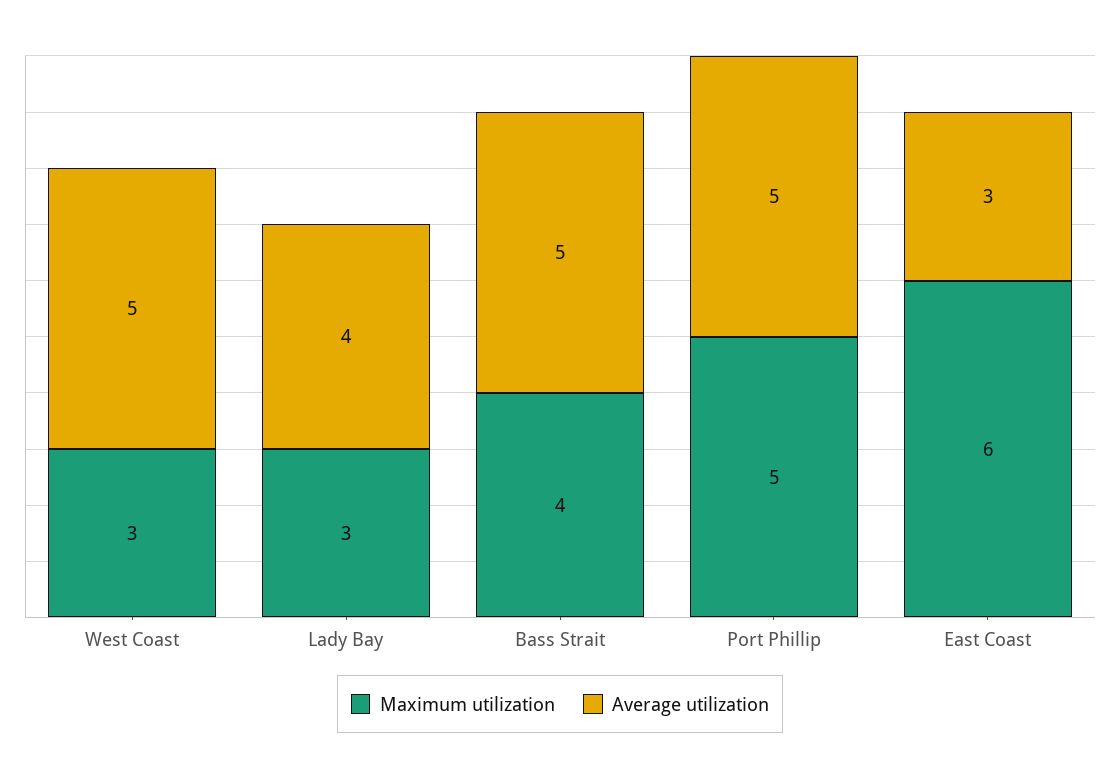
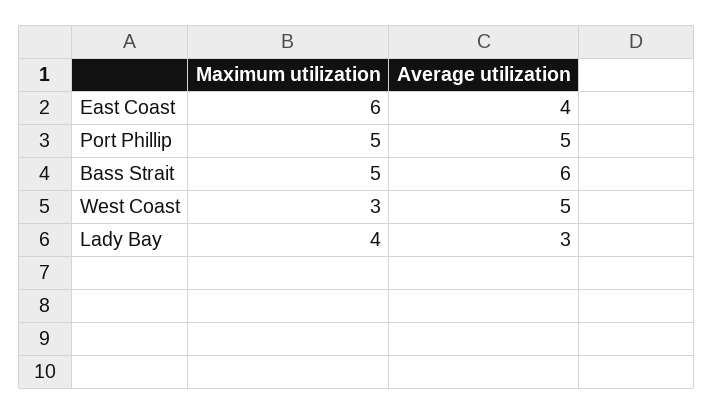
Maximum utilization, Lady Bay: 3 -> 4
Average utilization, Lady Bay: 4 -> 3
Maximum utilization, Bass Strait: 4 -> 5
Average utilization, Bass Strait: 5 -> 6
Average utilization, East Coast: 3 -> 4

